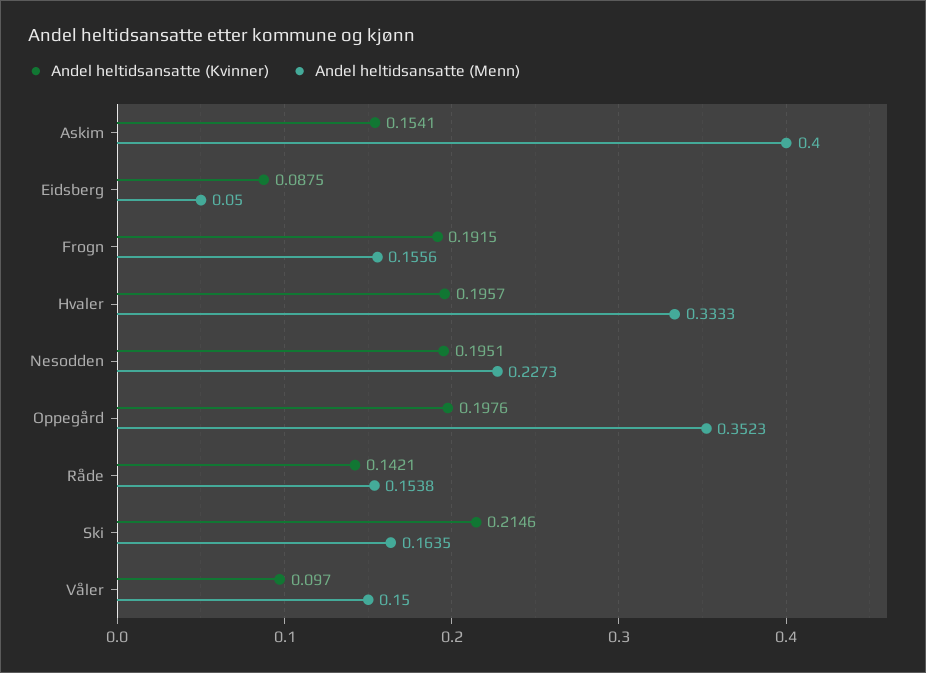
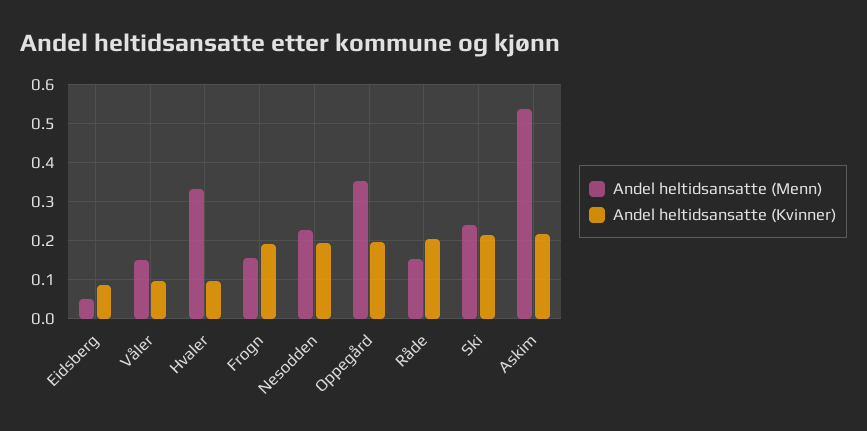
Andel heltidsansatte (Kvinner), Askim: 0.1541 -> 0.22
Andel heltidsansatte (Menn), Askim: 0.4 -> 0.54
Andel heltidsansatte (Kvinner), Hvaler: 0.1957 -> 0.1
Andel heltidsansatte (Kvinner), Råde: 0.1421 -> 0.2
Andel heltidsansatte (Menn), Ski: 0.1635 -> 0.24

